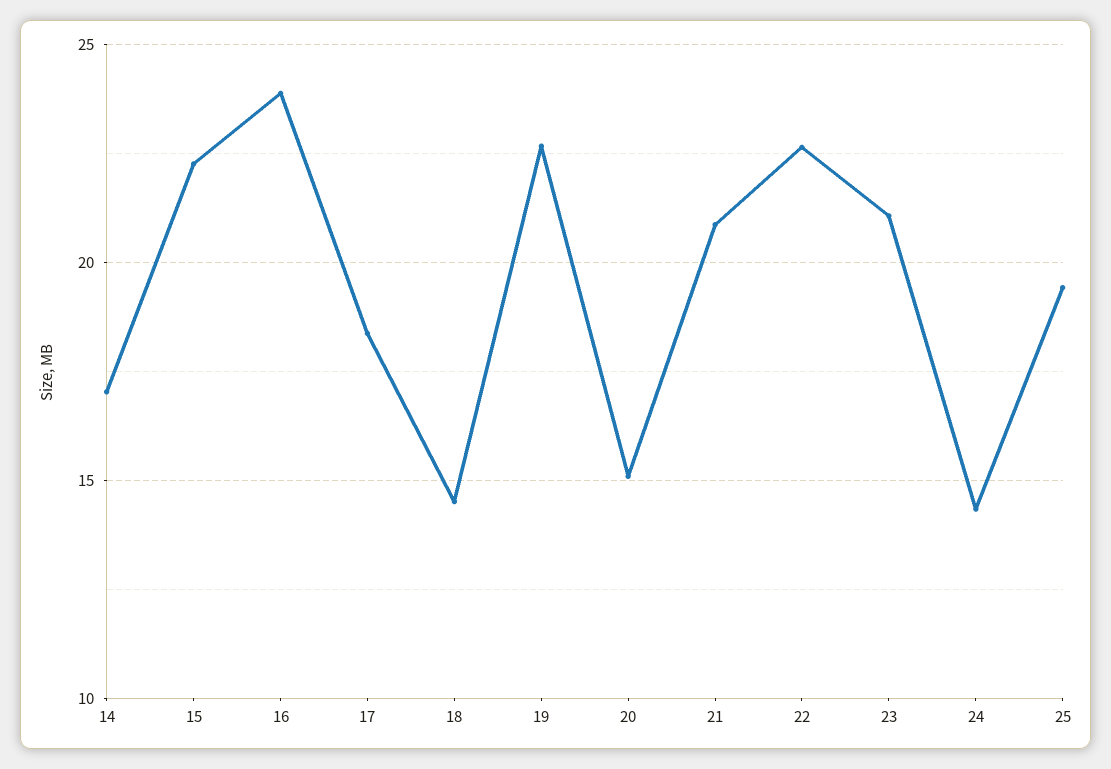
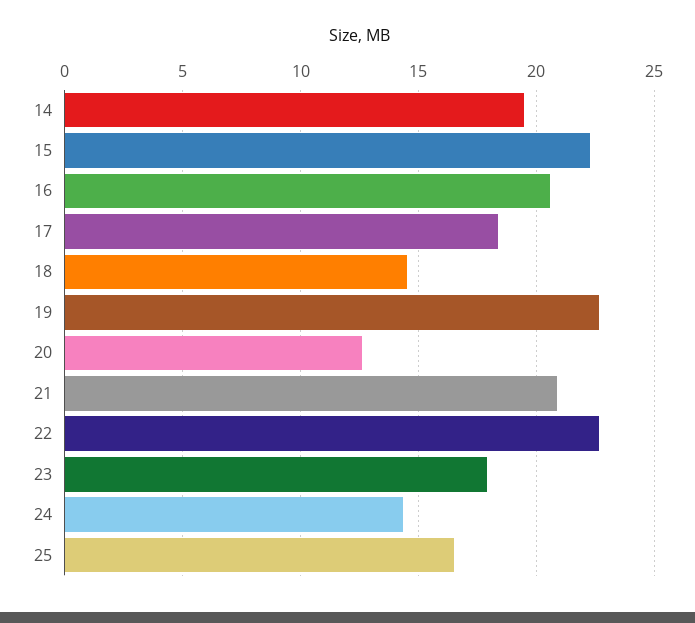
14: 17 -> 19.5
16: 24 -> 20.5
20: 15 -> 12.5
23: 21 -> 18
25: 19.5 -> 16.5

